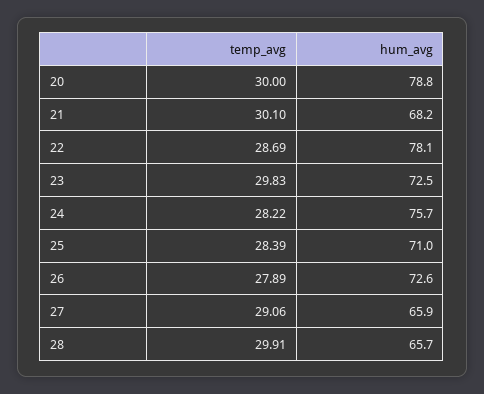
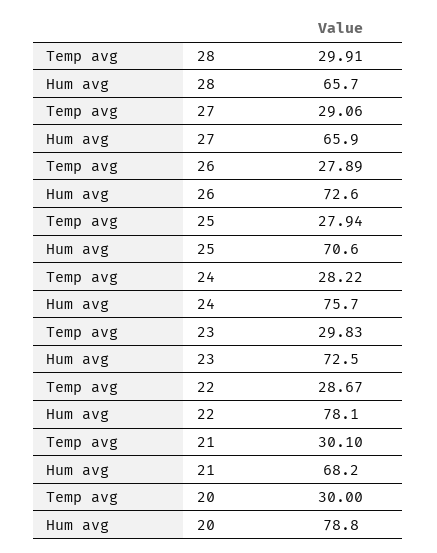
temp_avg, 22: 28.69 -> 28.67
temp_avg, 25: 28.39 -> 27.94
hum_avg, 25: 71 -> 70.6

